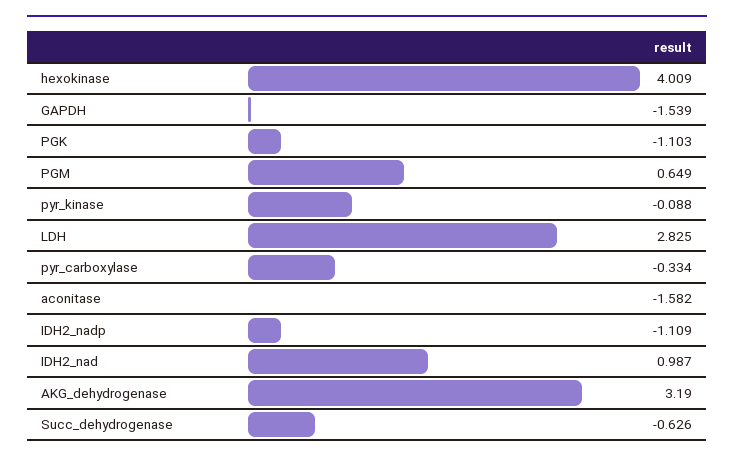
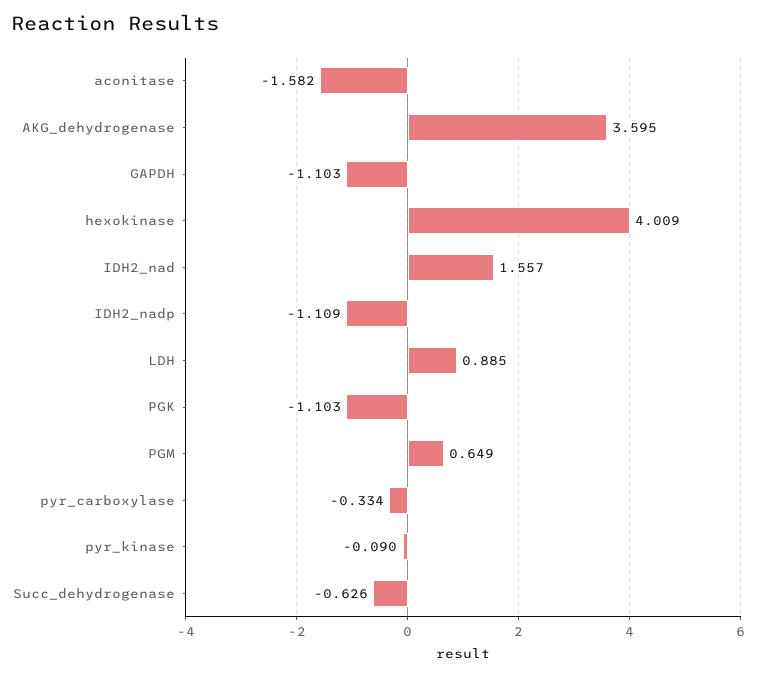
GAPDH: -1.539 -> -1.103
pyr_kinase: -0.088 -> -0.09
LDH: 2.825 -> 0.885
IDH2_nad: 0.987 -> 1.557
AKG_dehydrogenase: 3.19 -> 3.595

